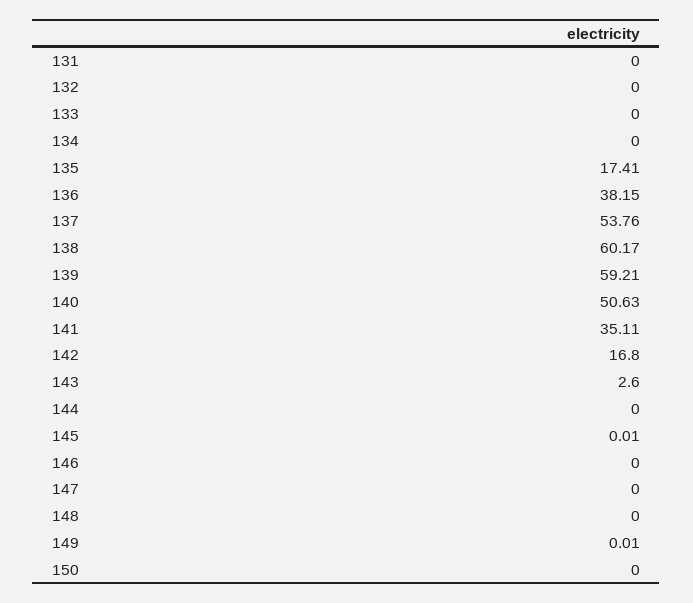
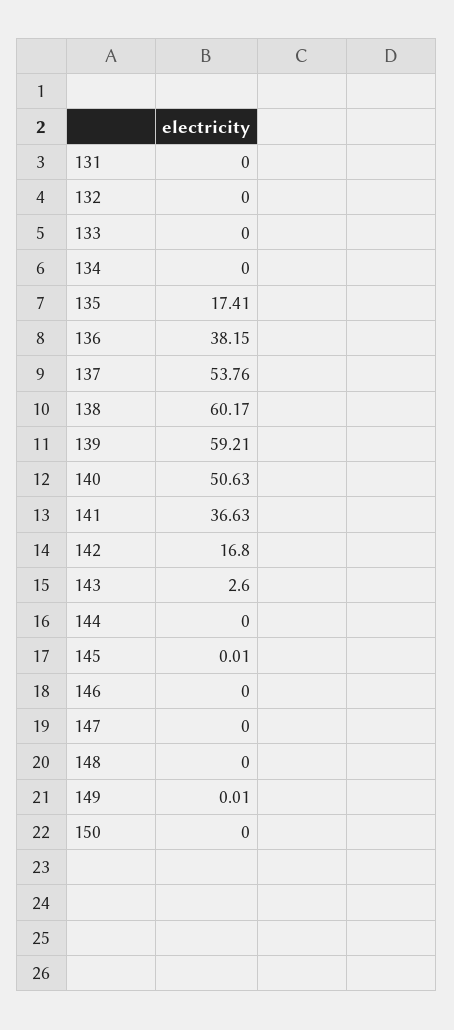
141: 35.11 -> 36.63

